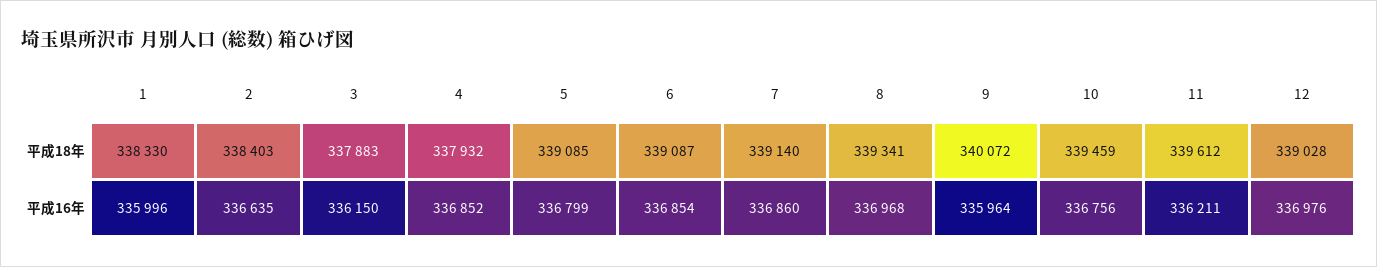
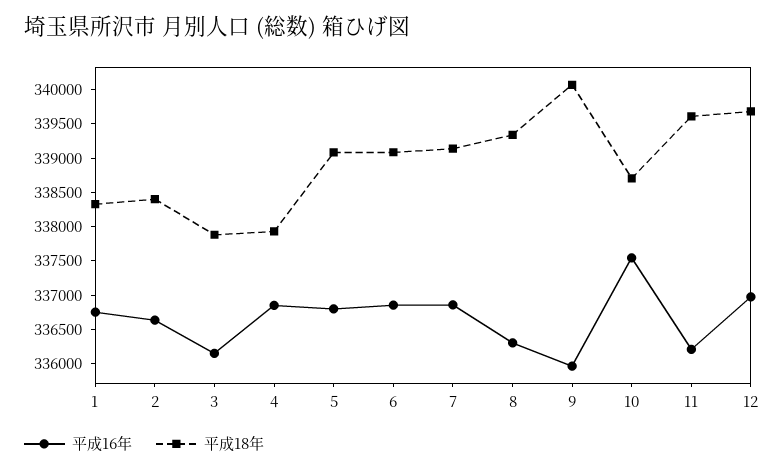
平成18年, 10: 339459 -> 338750
平成18年, 12: 339028 -> 339750
平成16年, 1: 335996 -> 336750
平成16年, 8: 336968 -> 336250
平成16年, 10: 336756 -> 337500

